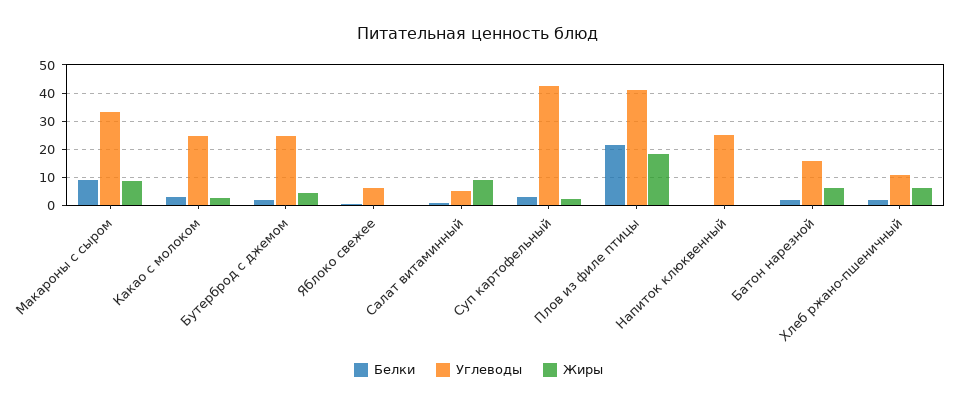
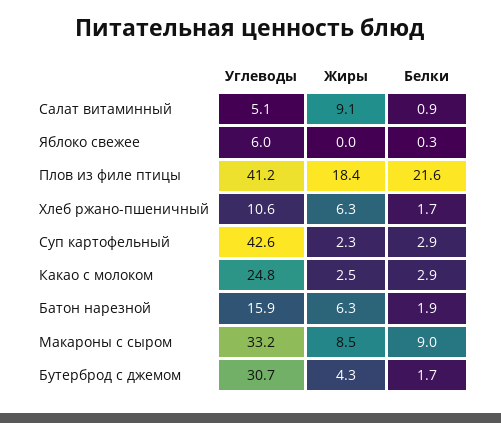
Углеводы, Бутерброд с джемом: 25 -> 30.7
Белки, Напиток клюквенный: 0 -> none
Углеводы, Напиток клюквенный: 25 -> none
Жиры, Напиток клюквенный: 0 -> none

